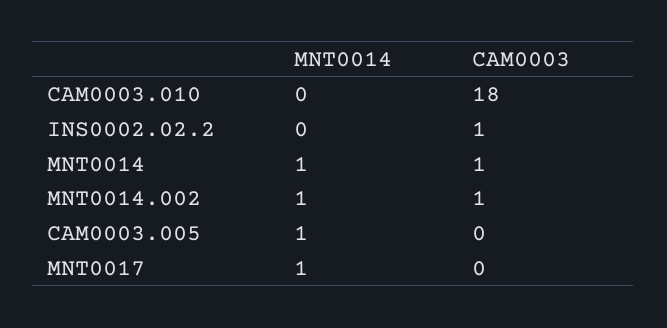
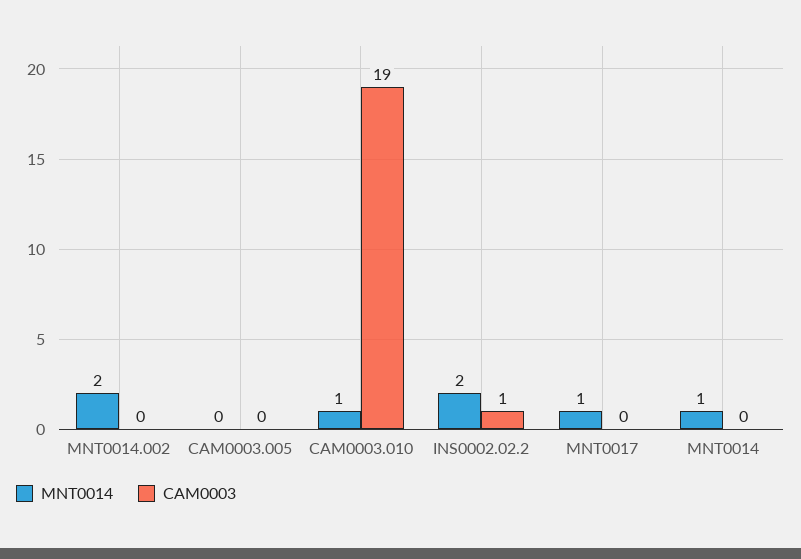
MNT0014, CAM0003.010: 0 -> 1
CAM0003, CAM0003.010: 18 -> 19
MNT0014, INS0002.02.2: 0 -> 2
CAM0003, MNT0014: 1 -> 0
MNT0014, MNT0014.002: 1 -> 2
CAM0003, MNT0014.002: 1 -> 0
MNT0014, CAM0003.005: 1 -> 0

